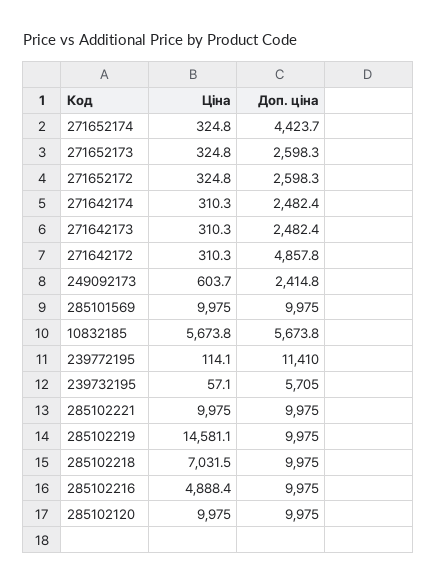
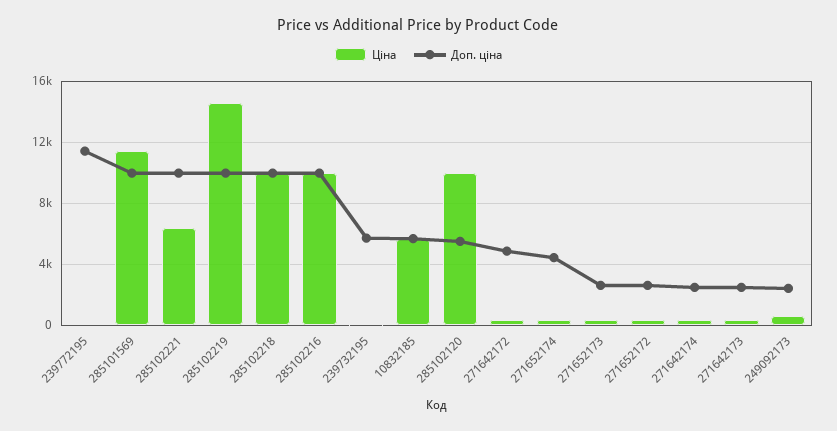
Ціна, 285101569: 9975 -> 11500
Ціна, 285102221: 9975 -> 6500
Ціна, 285102218: 7031.5 -> 10000
Ціна, 285102216: 4888.4 -> 10000
Доп. ціна, 285102120: 9975 -> 5500

